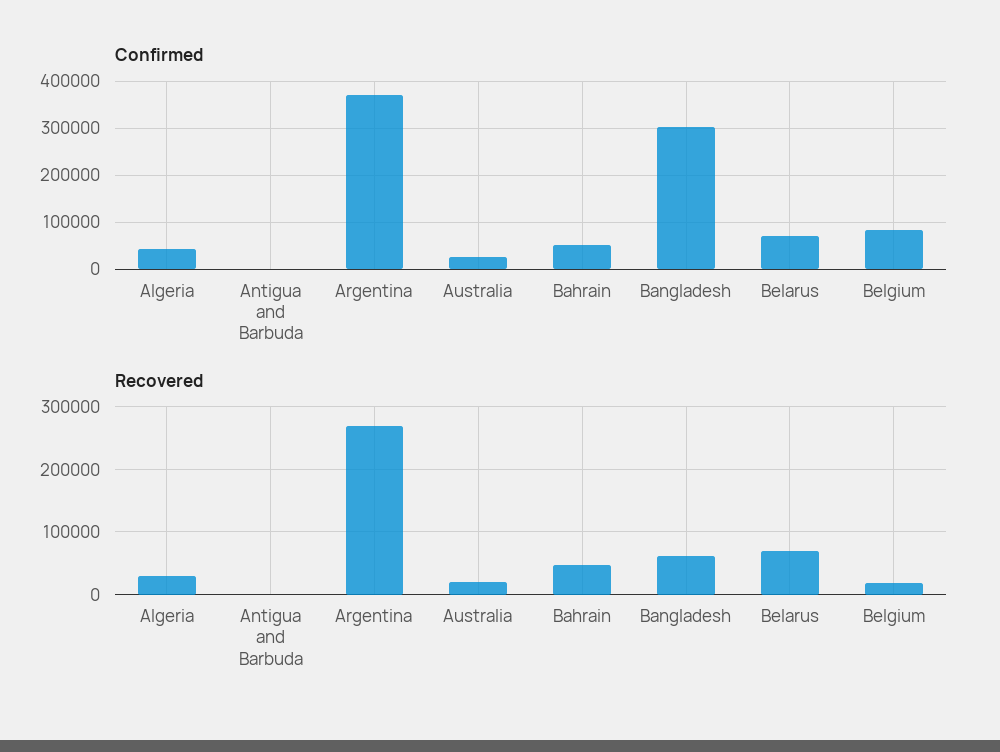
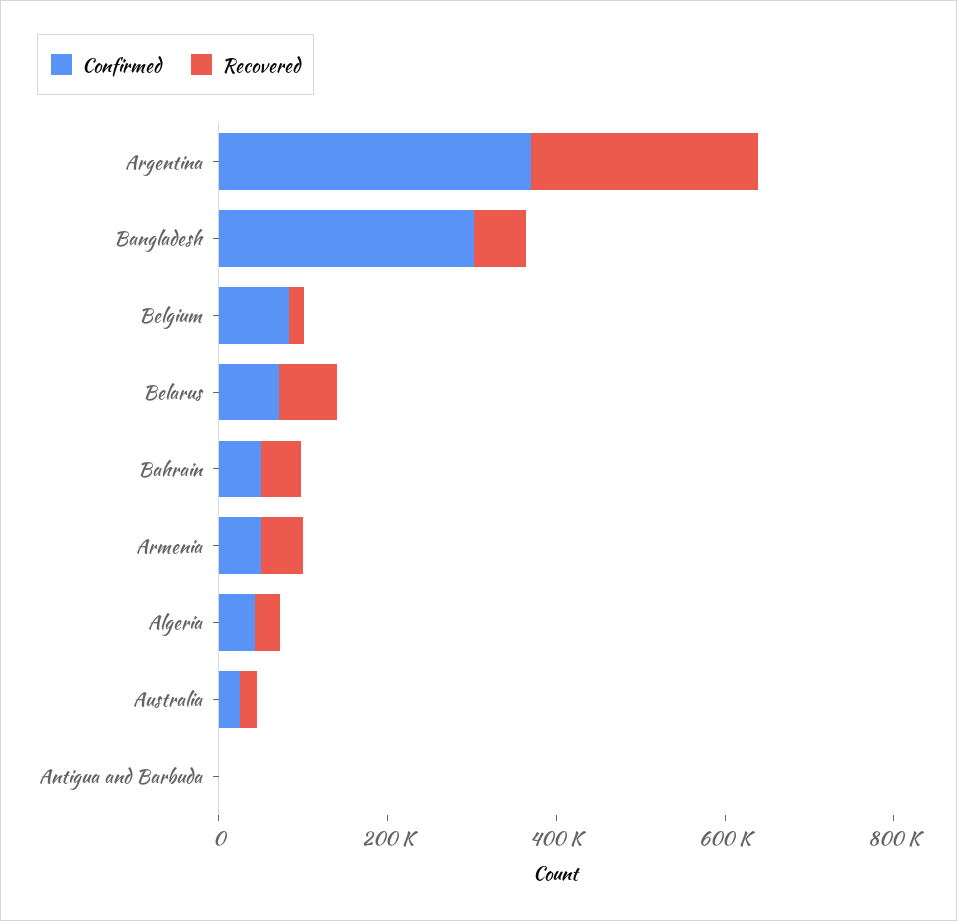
Confirmed, Armenia: none -> 50000
Recovered, Armenia: none -> 50000

